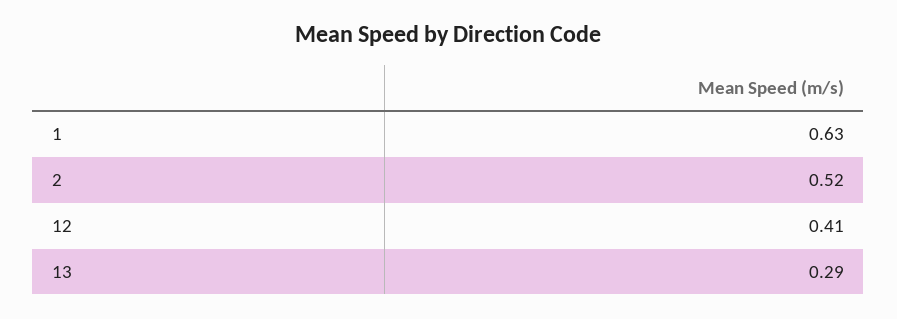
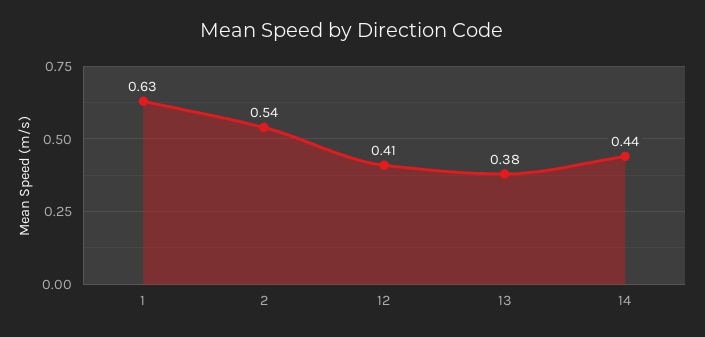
2: 0.52 -> 0.54
13: 0.29 -> 0.38
14: none -> 0.44

